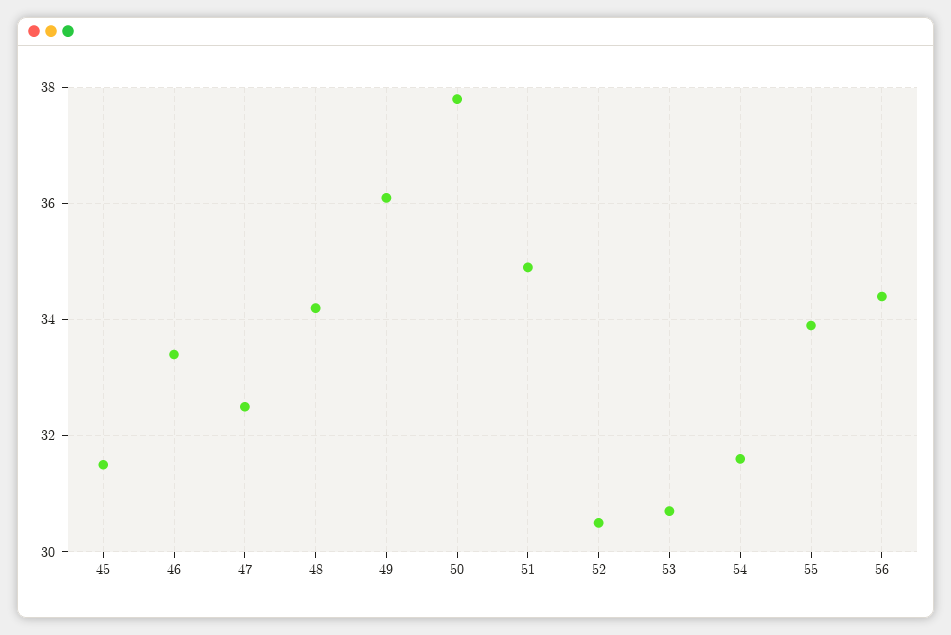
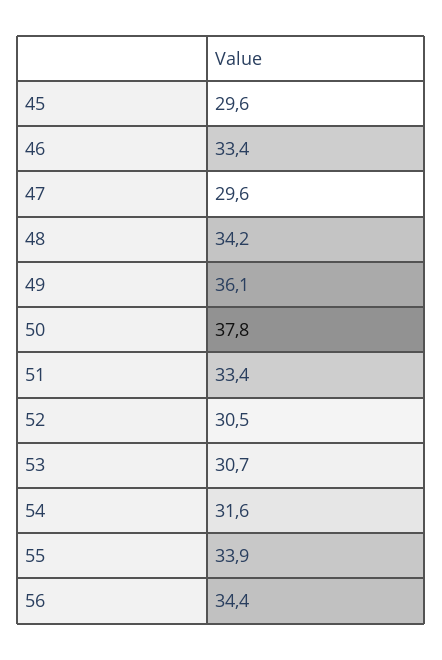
45: 31.5 -> 29.6
47: 32.5 -> 29.6
51: 35 -> 33.4

